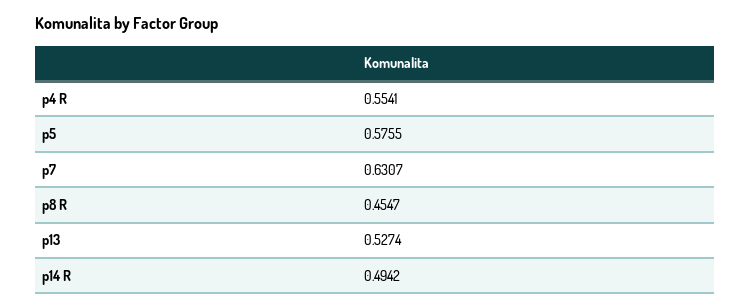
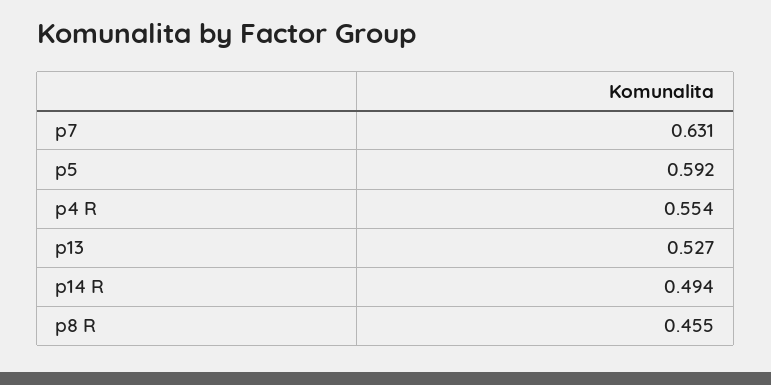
p5: 0.5755 -> 0.592

